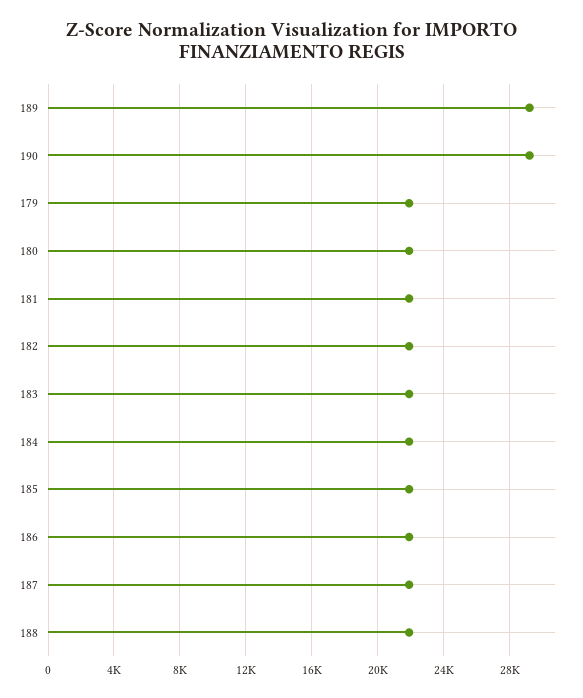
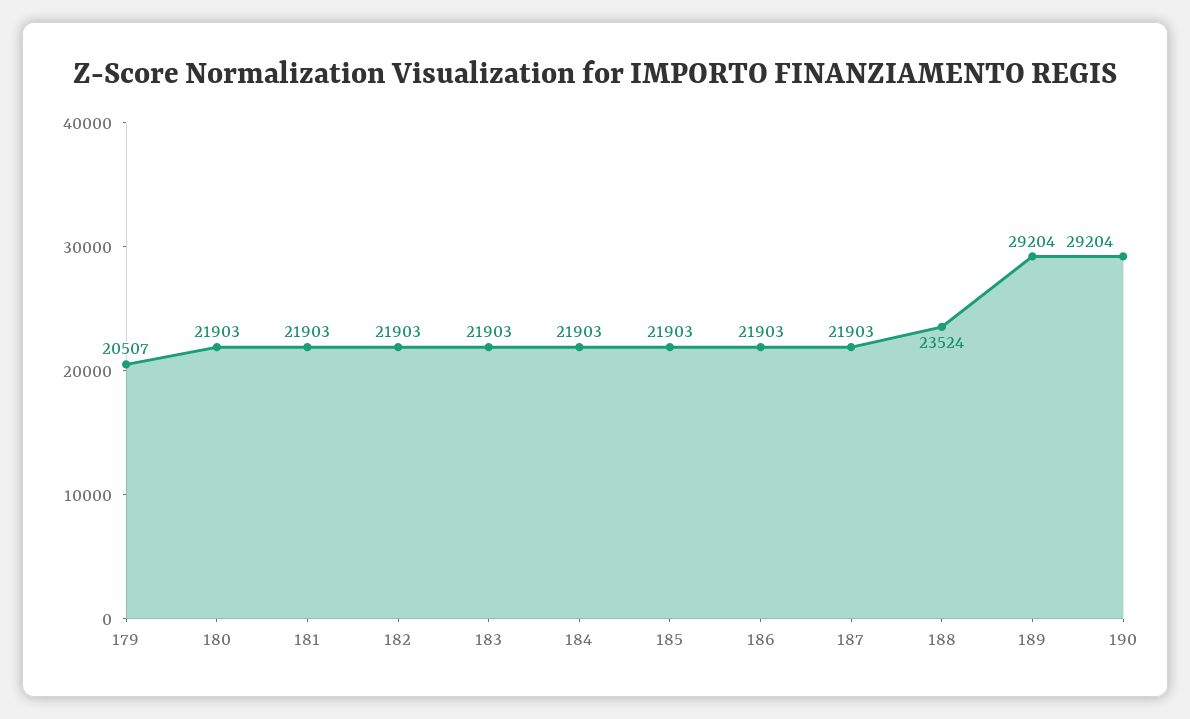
179: 22000 -> 20507
188: 22000 -> 23524

